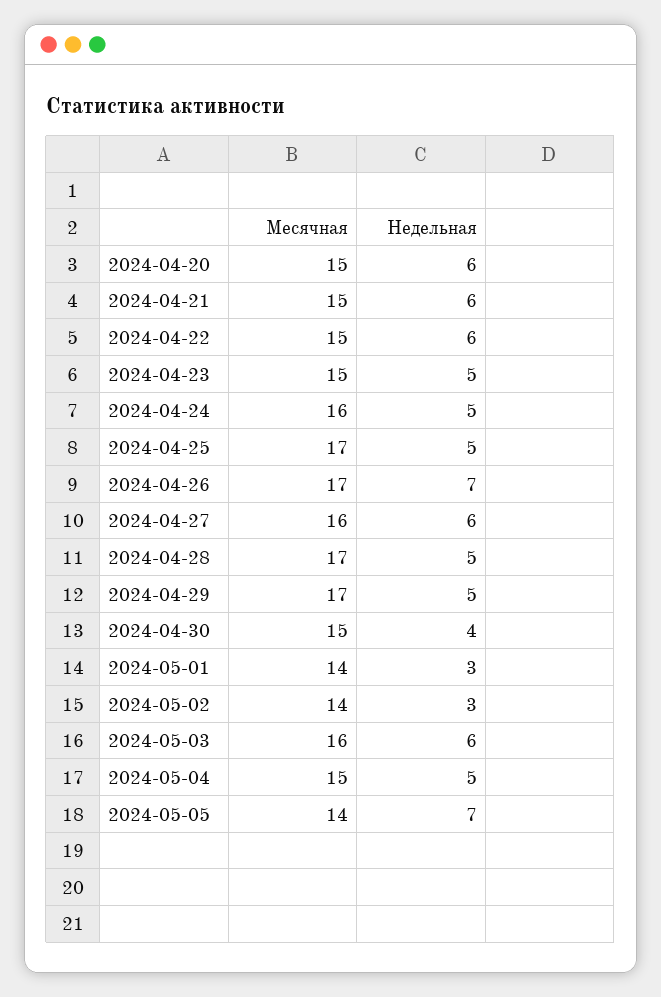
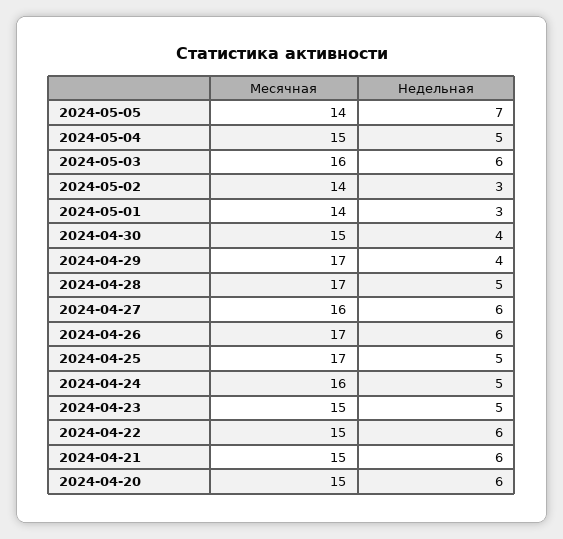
Недельная, 2024-04-26: 7 -> 6
Недельная, 2024-04-29: 5 -> 4

